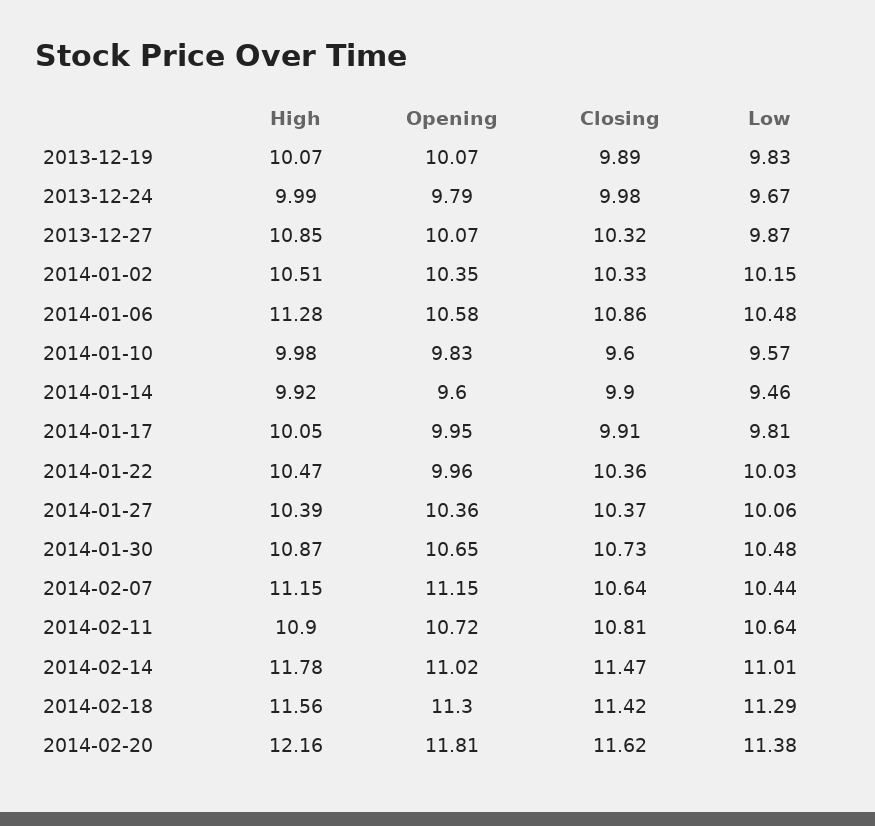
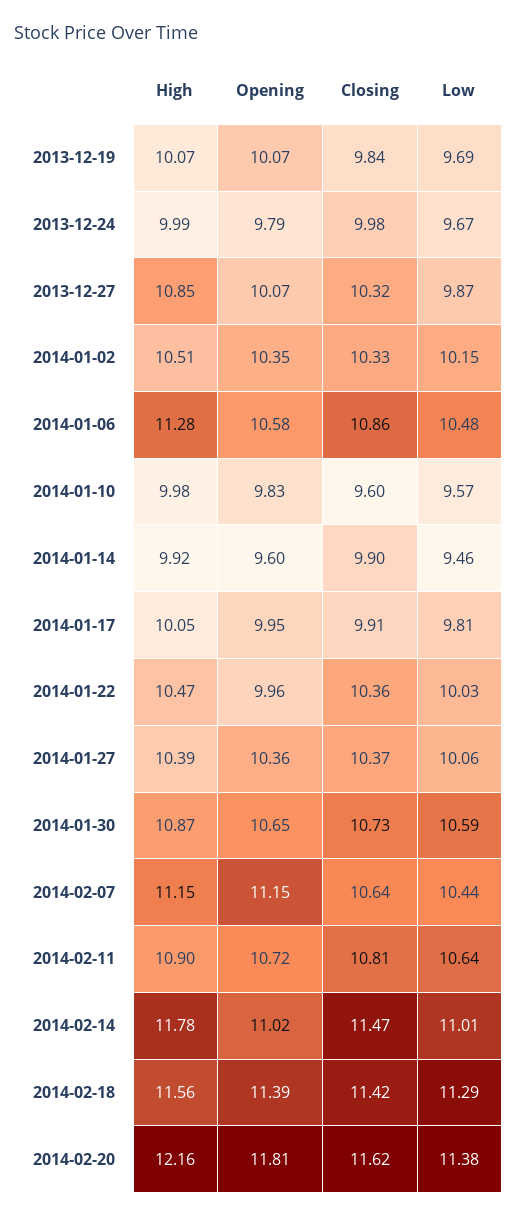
Closing, 2013-12-19: 9.89 -> 9.84
Low, 2013-12-19: 9.83 -> 9.69
Low, 2014-01-30: 10.48 -> 10.59
Opening, 2014-02-18: 11.3 -> 11.39

